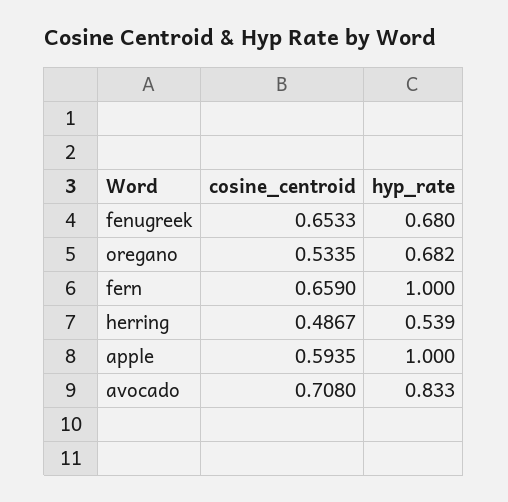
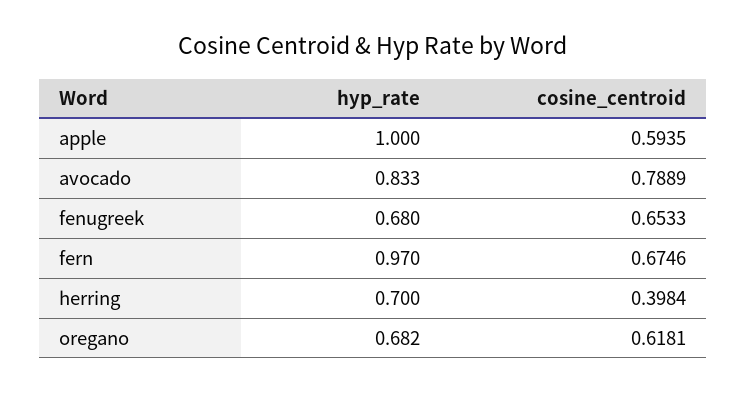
cosine_centroid, oregano: 0.5335 -> 0.6181
cosine_centroid, fern: 0.659 -> 0.6746
hyp_rate, fern: 1 -> 0.97
cosine_centroid, herring: 0.4867 -> 0.3984
hyp_rate, herring: 0.539 -> 0.7
cosine_centroid, avocado: 0.708 -> 0.7889

